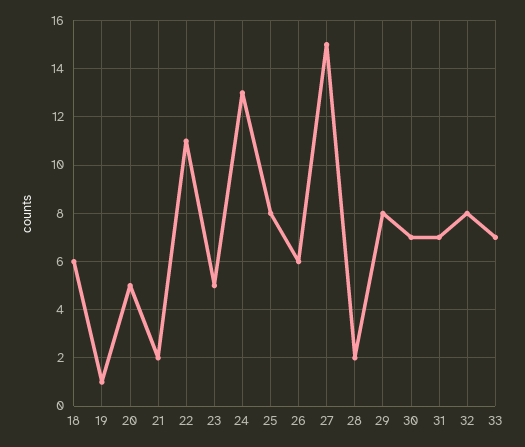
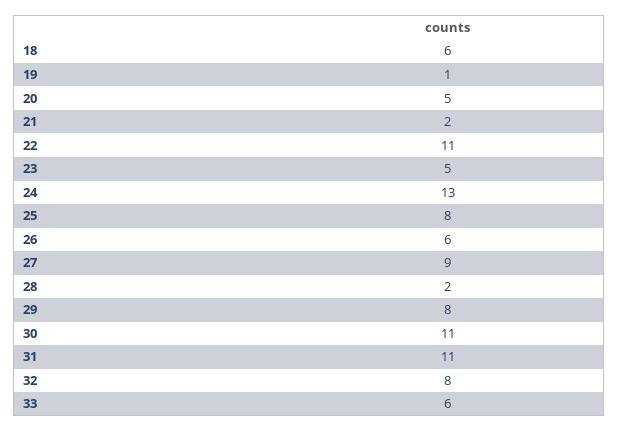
27: 15 -> 9
30: 7 -> 11
31: 7 -> 11
33: 7 -> 6

